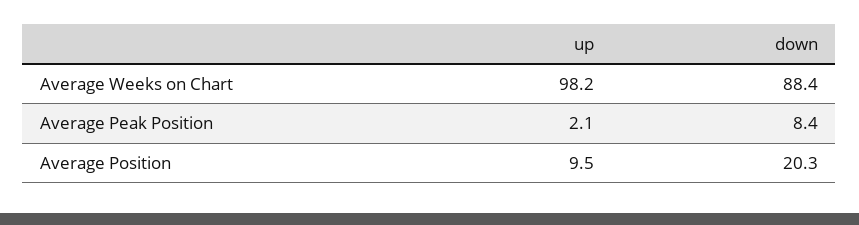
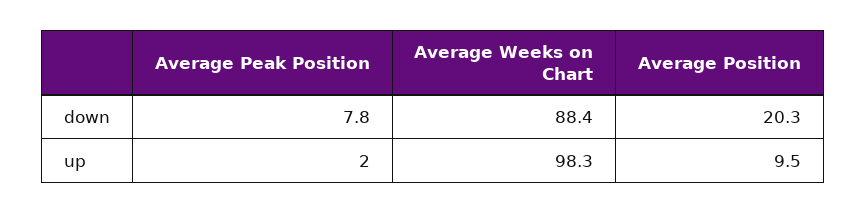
up, Average Weeks on Chart: 98.2 -> 98.3
up, Average Peak Position: 2.1 -> 2
down, Average Peak Position: 8.4 -> 7.8

